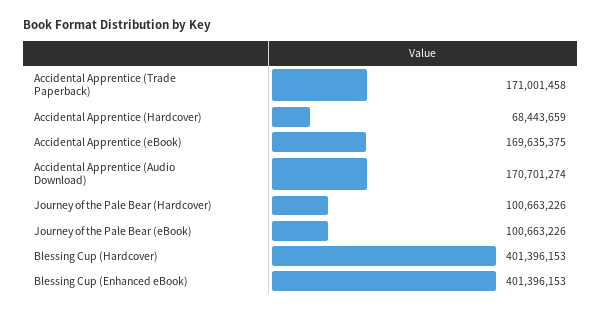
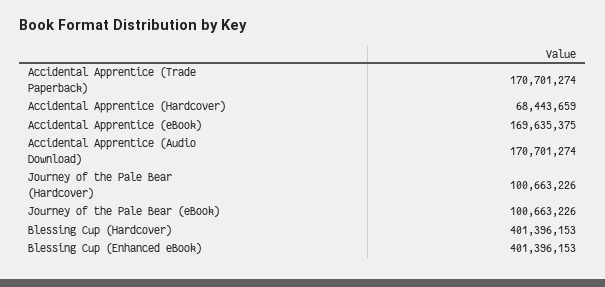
Accidental Apprentice (Trade Paperback): 171001458 -> 170701274

